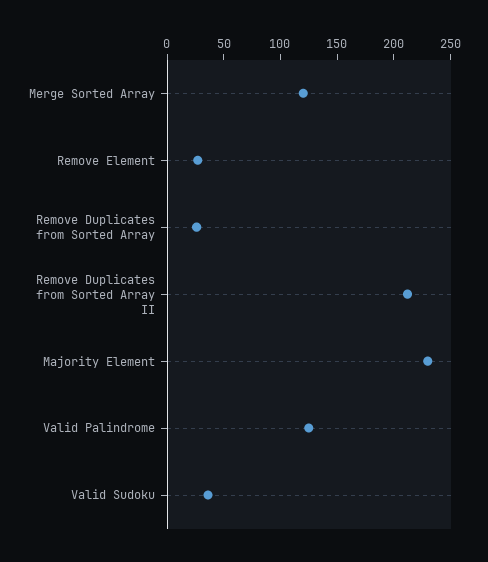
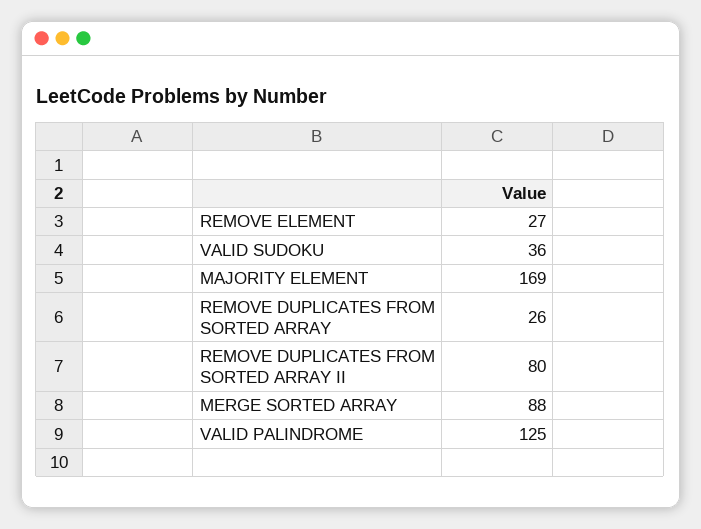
Merge Sorted Array: 120 -> 88
Remove Duplicates from Sorted Array II: 210 -> 80
Majority Element: 230 -> 169

